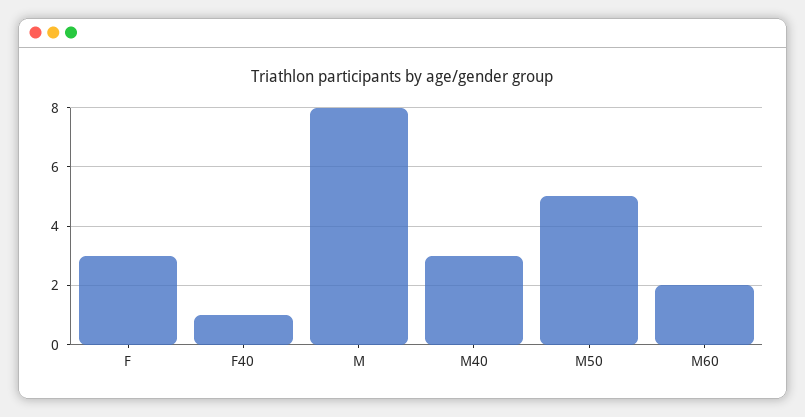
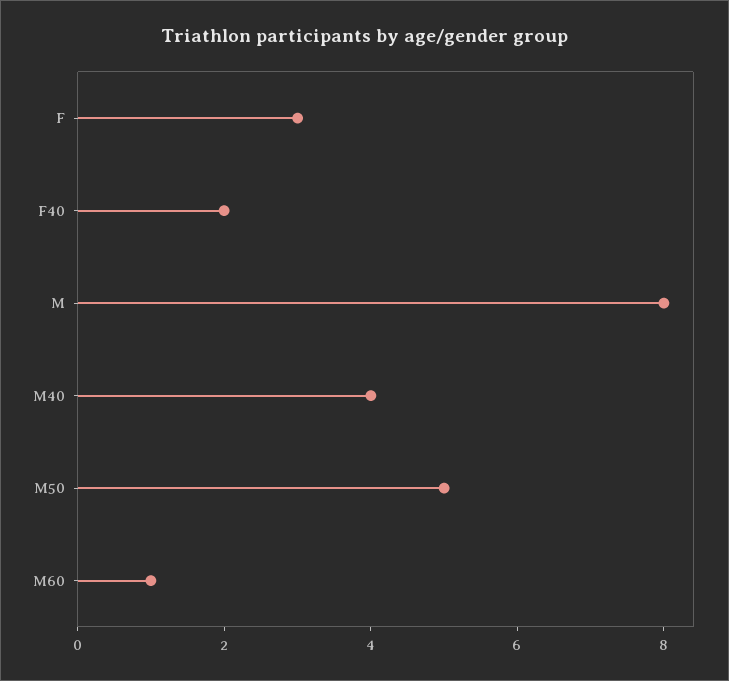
F40: 1 -> 2
M40: 3 -> 4
M60: 2 -> 1

